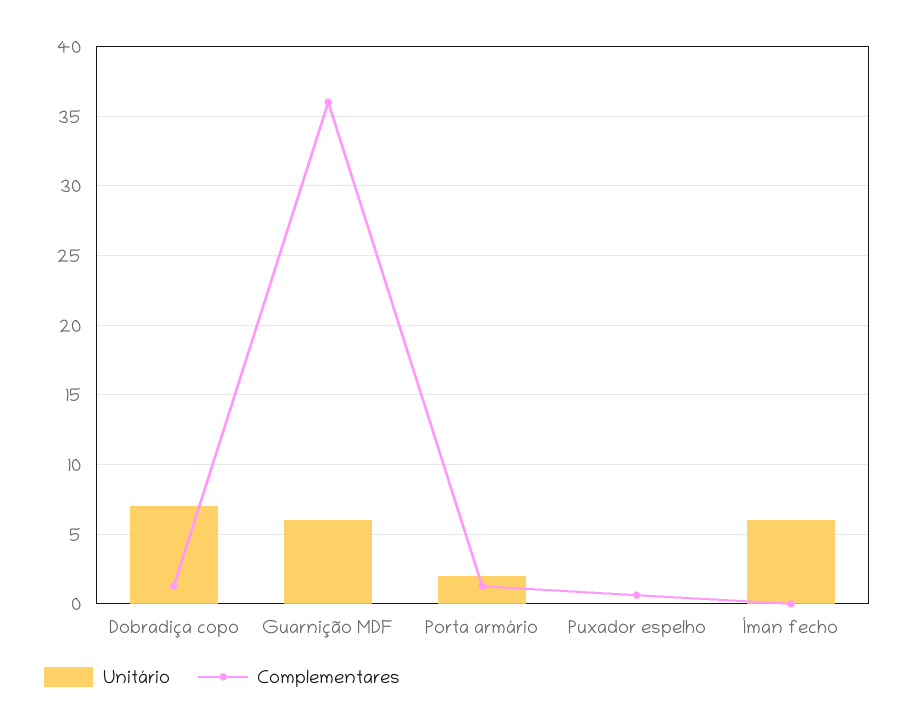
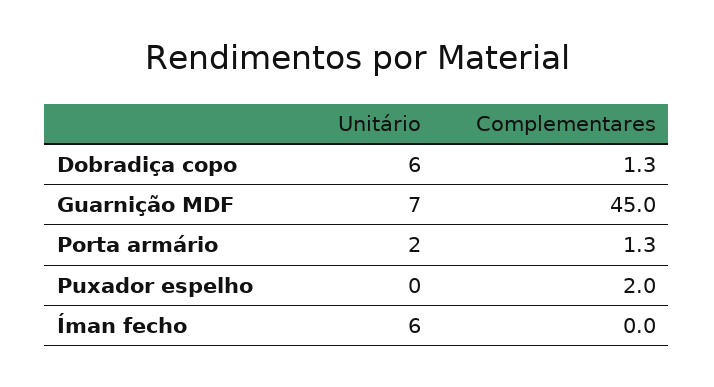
Unitário, Dobradiça copo: 7 -> 6
Unitário, Guarnição MDF: 6 -> 7
Complementares, Guarnição MDF: 36 -> 45
Complementares, Puxador espelho: 0.5 -> 2

